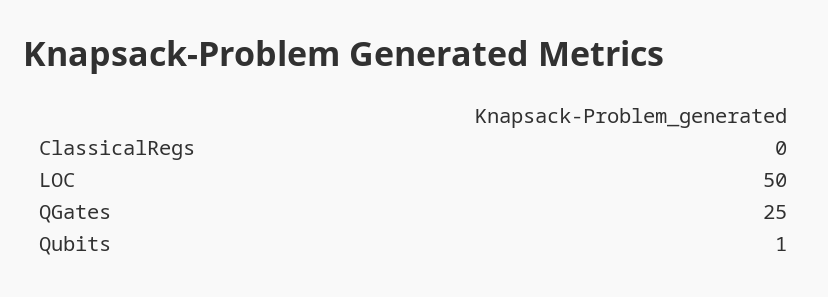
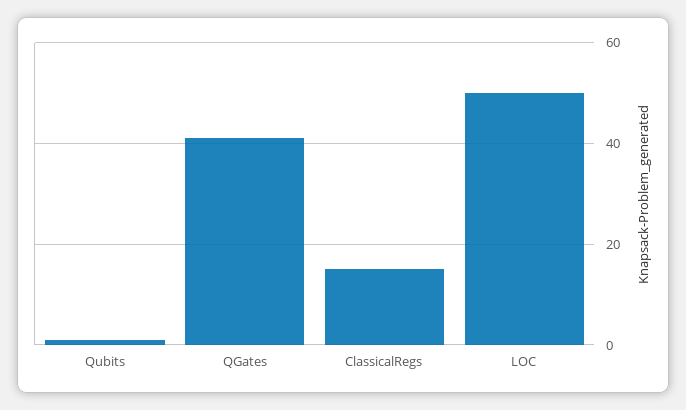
ClassicalRegs: 0 -> 15
QGates: 25 -> 40

